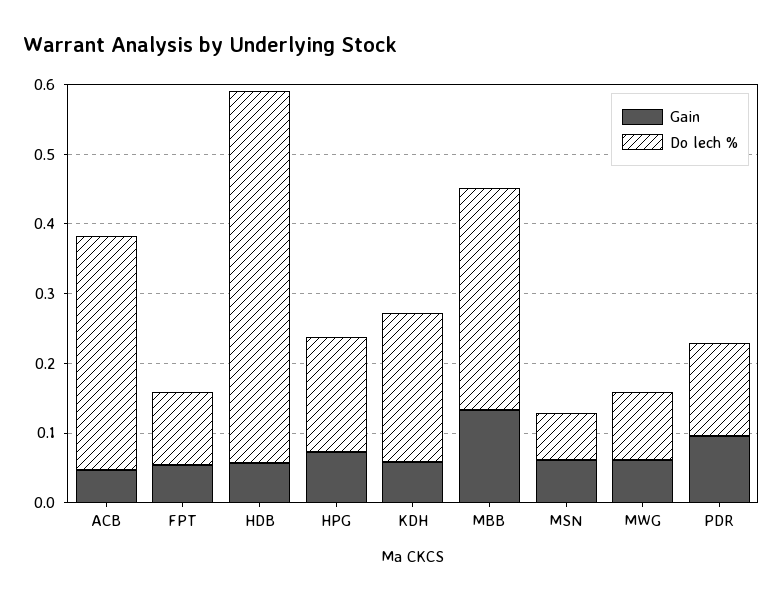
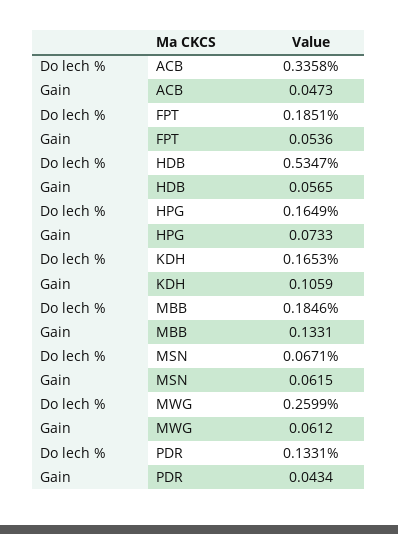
Do lech %, FPT: 0.1 -> 0.1851
Gain, KDH: 0.06 -> 0.1059
Do lech %, KDH: 0.22 -> 0.1653
Do lech %, MBB: 0.32 -> 0.1846
Do lech %, MWG: 0.1 -> 0.2599
Gain, PDR: 0.1 -> 0.0434

